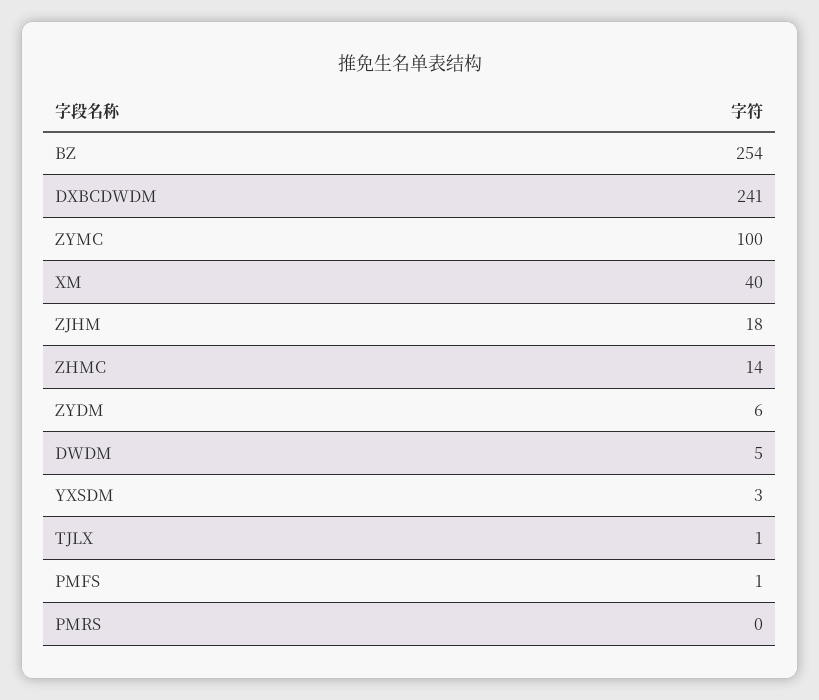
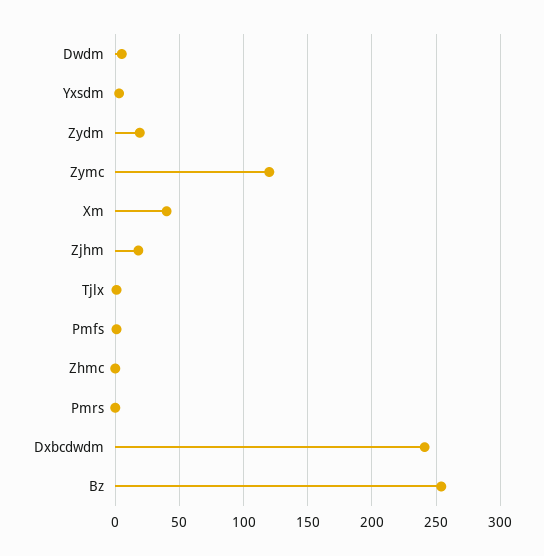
ZYMC: 100 -> 120
ZHMC: 14 -> 0
ZYDM: 6 -> 20

